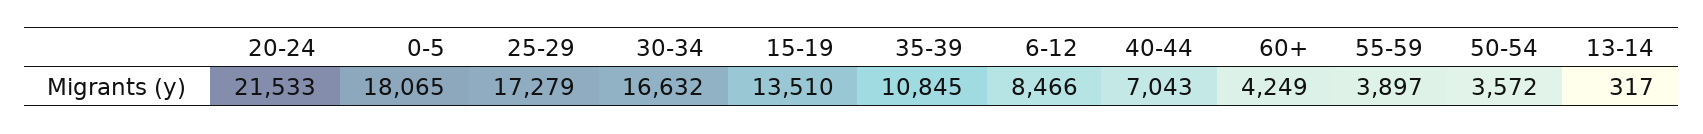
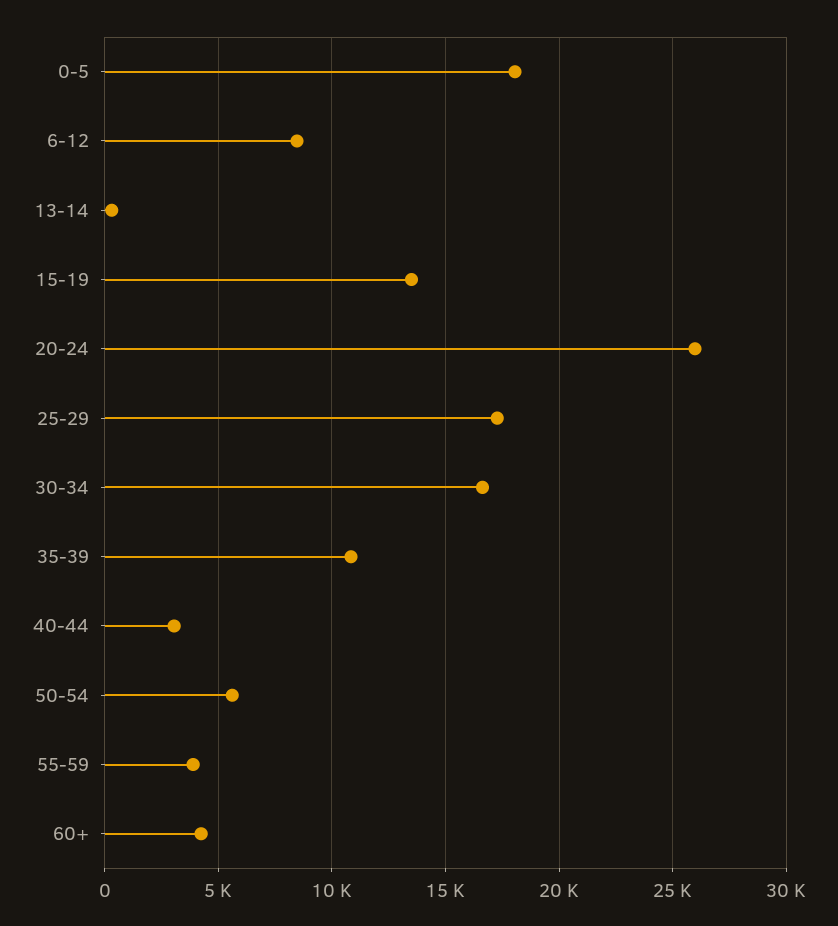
20-24: 21533 -> 26000
40-44: 7043 -> 3000
50-54: 3572 -> 5500

